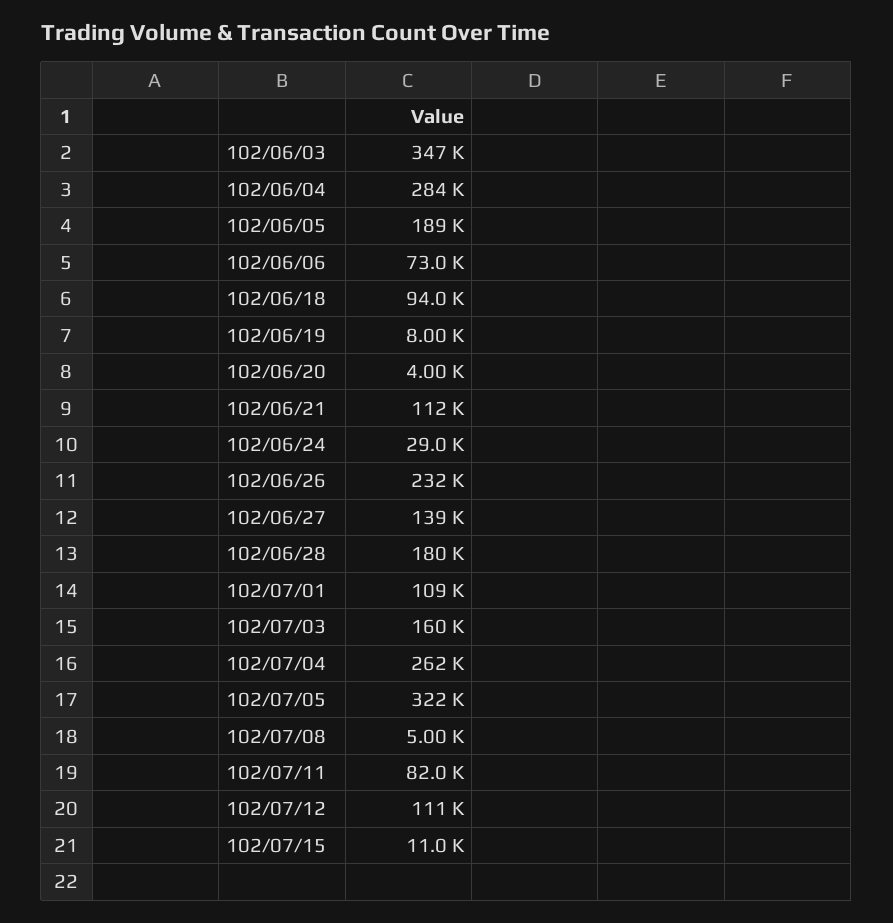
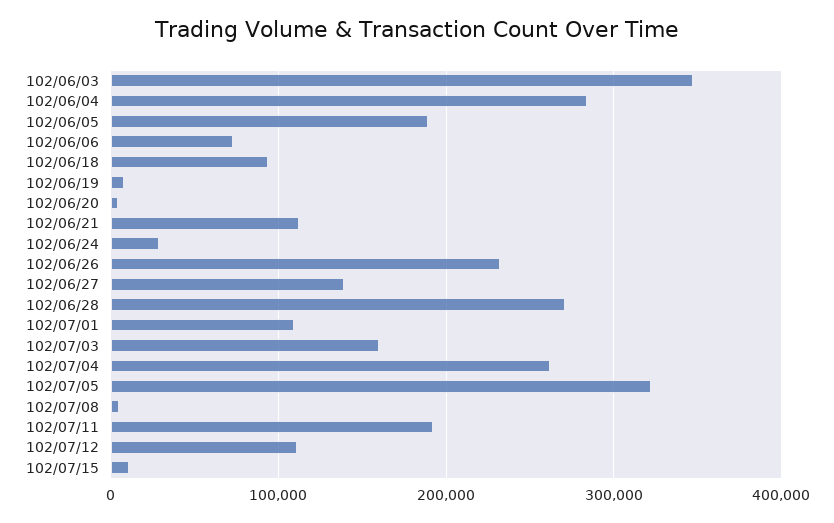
102/06/28: 180000 -> 270000
102/07/11: 82000 -> 190000

